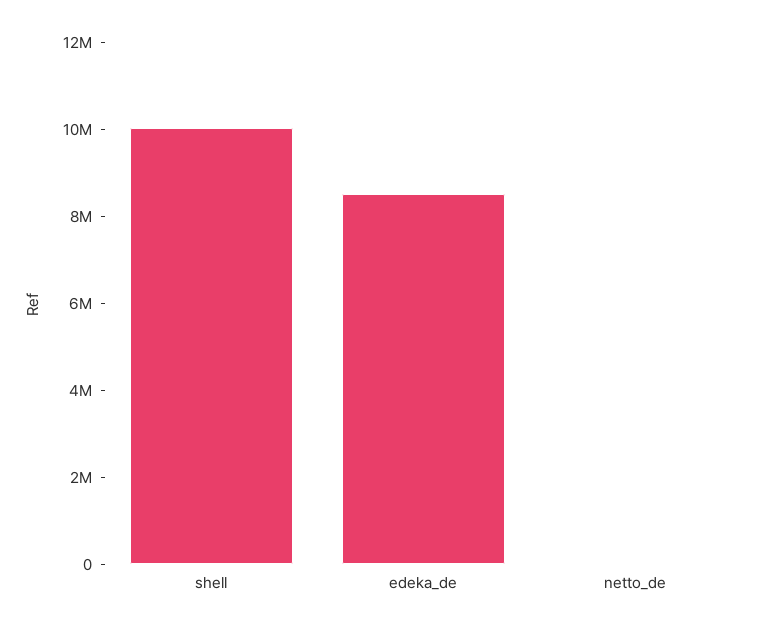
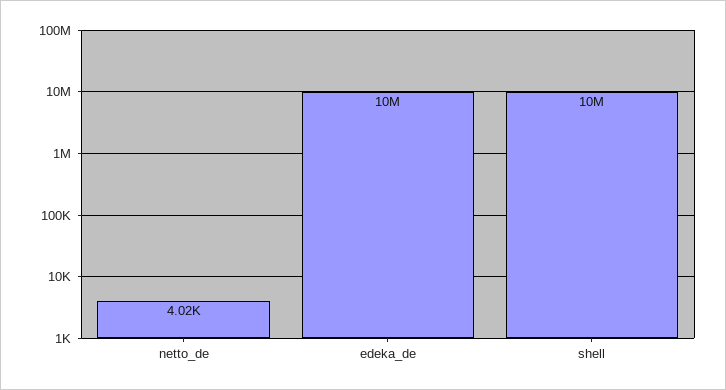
edeka_de: 8500000 -> 10000000

